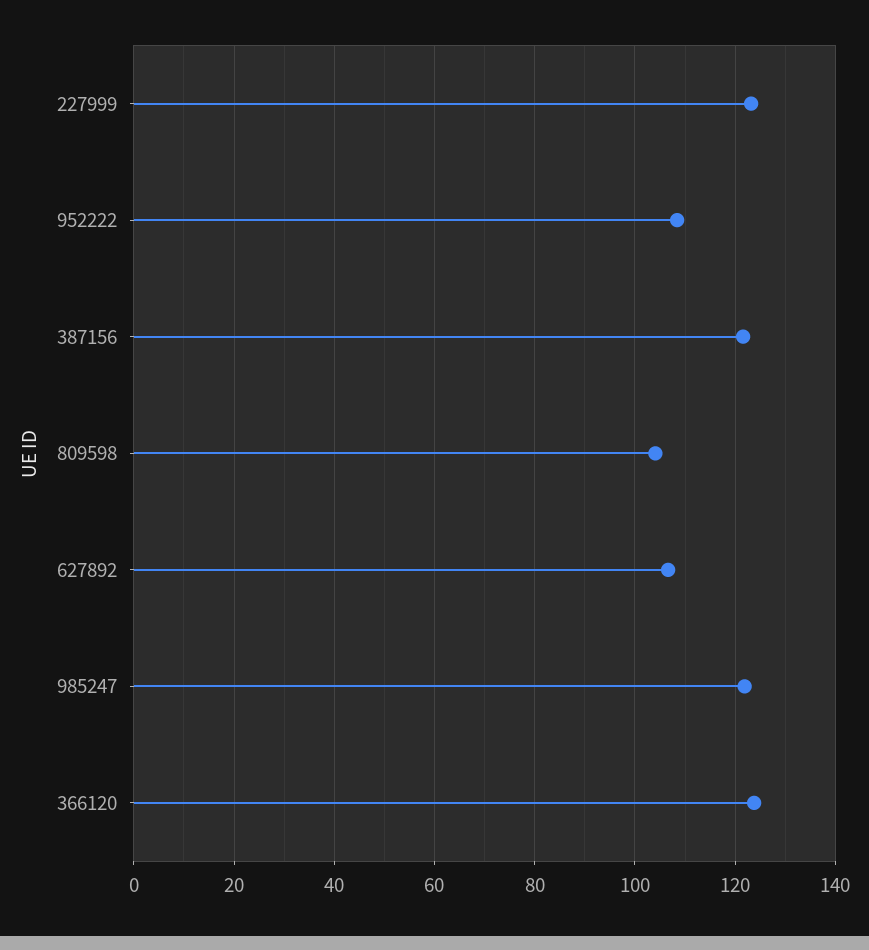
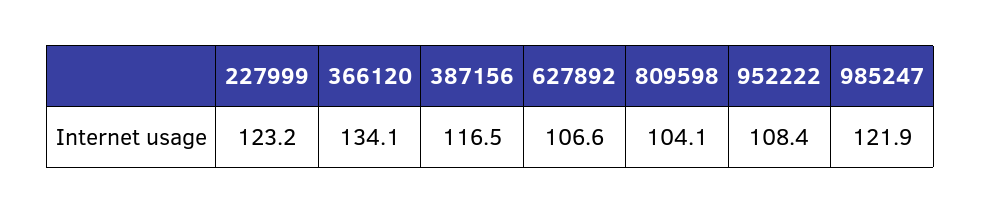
387156: 122 -> 116.5
366120: 124 -> 134.1

